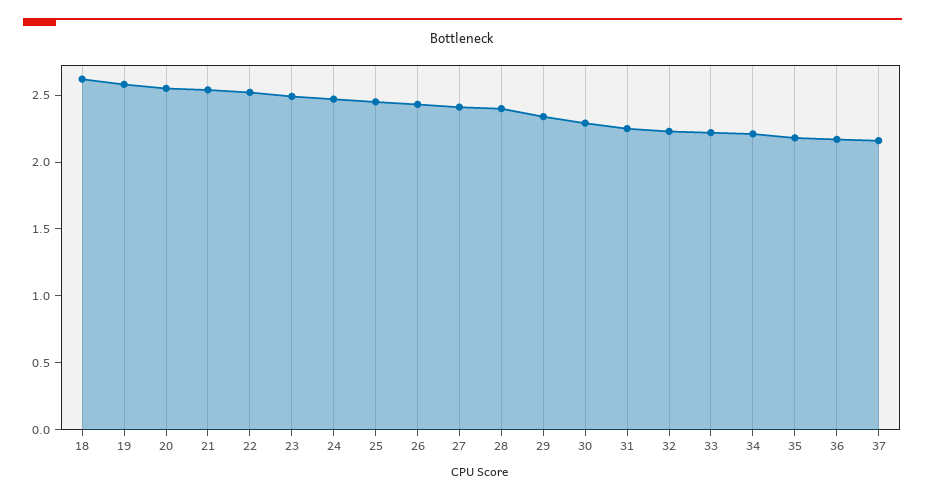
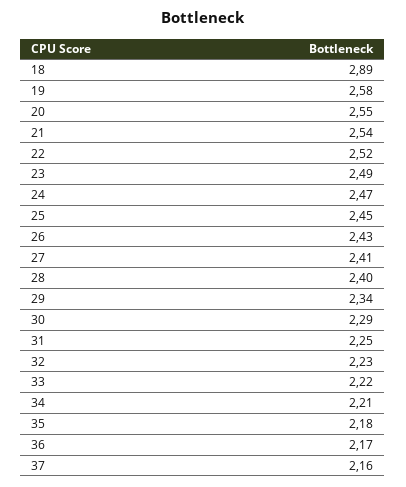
18: 2.6 -> 2.89

